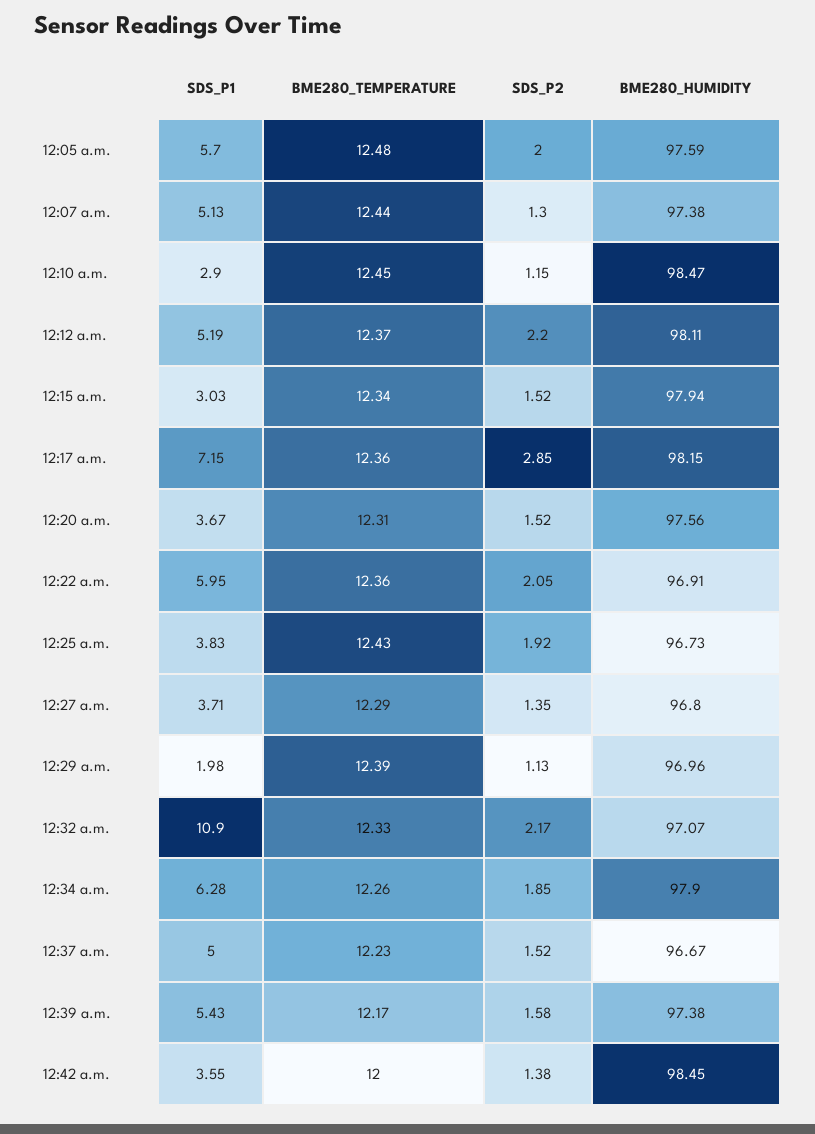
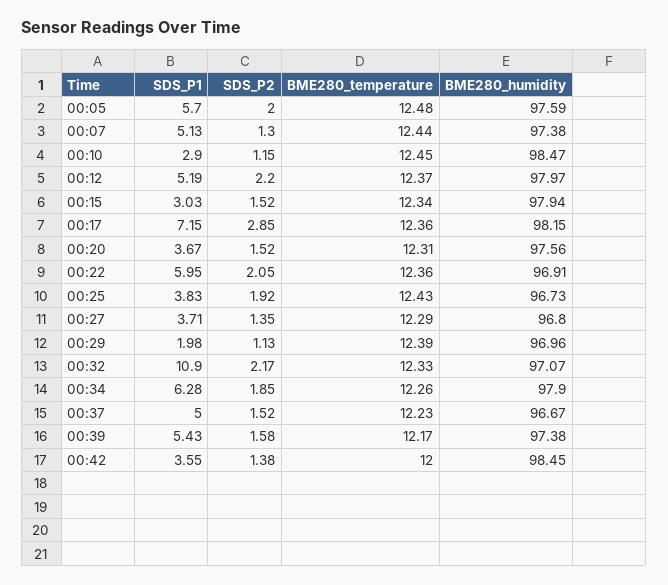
BME280_HUMIDITY, 12:12 a.m.: 98.11 -> 97.97

